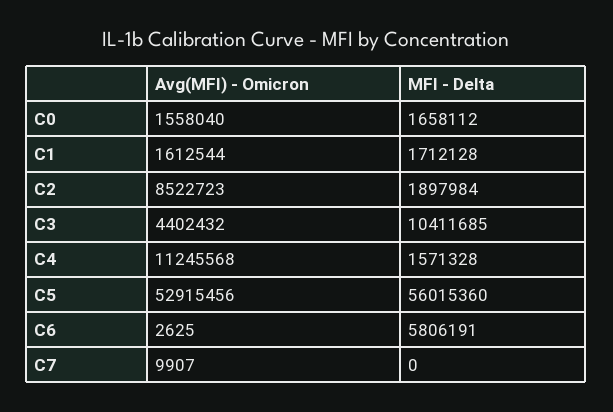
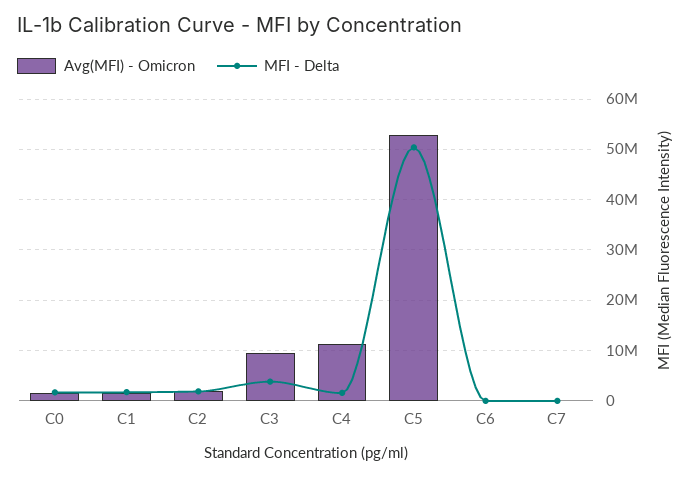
Avg(MFI) - Omicron, C2: 8522723 -> 2000000
Avg(MFI) - Omicron, C3: 4402432 -> 10000000
MFI - Delta, C3: 10411685 -> 4000000
MFI - Delta, C5: 56015360 -> 50000000
MFI - Delta, C6: 5806191 -> 0

